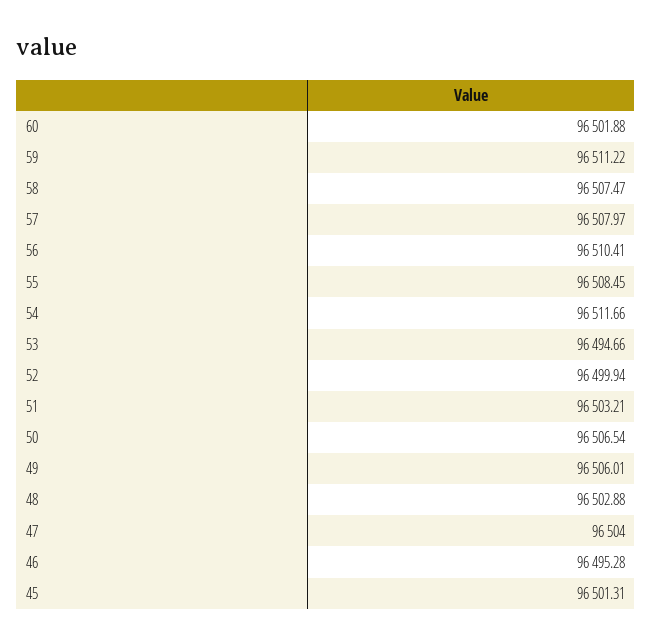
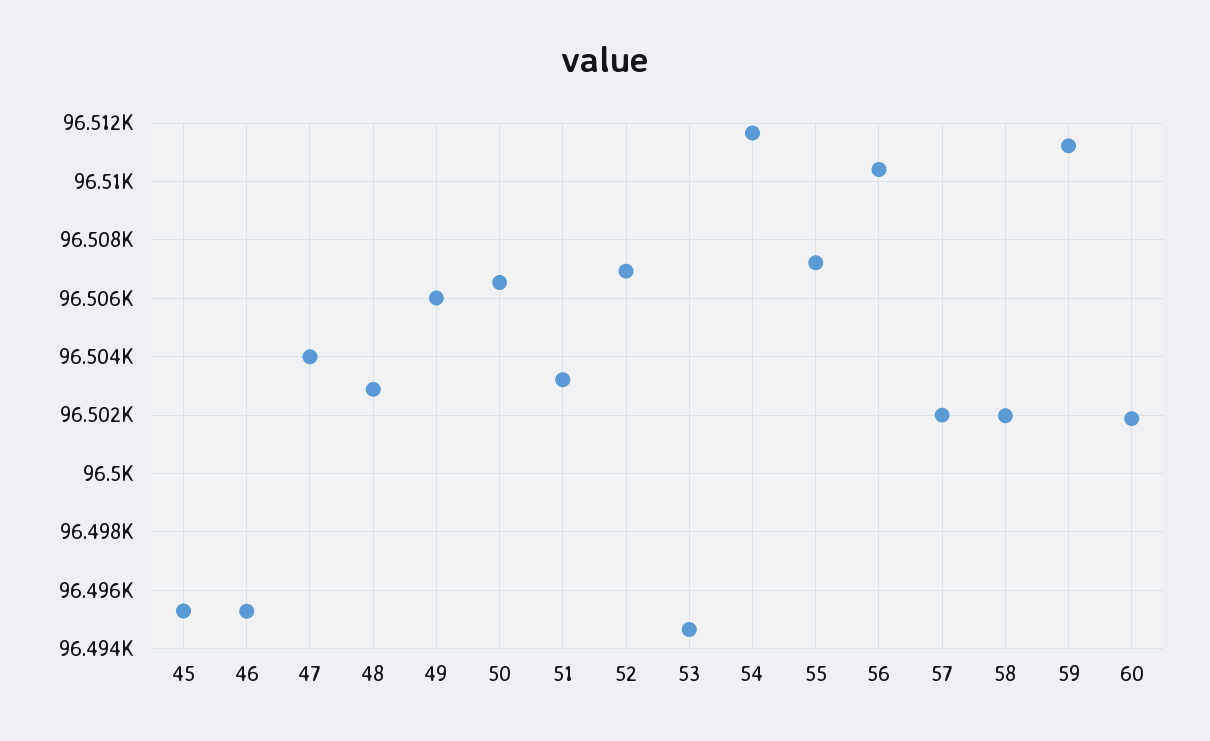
58: 96507.47 -> 96502
57: 96507.97 -> 96502
55: 96508.45 -> 96507.25
52: 96499.94 -> 96507
45: 96501.31 -> 96495.25

